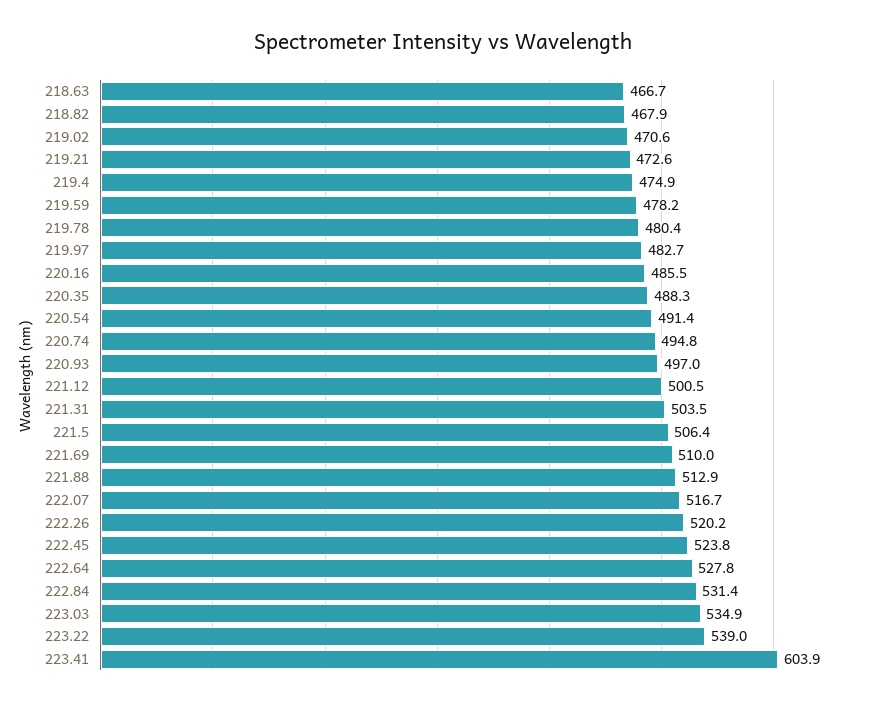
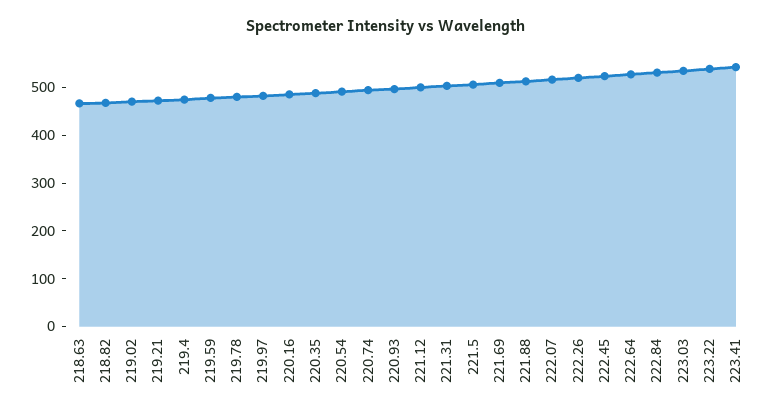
223.41: 603.9 -> 540

